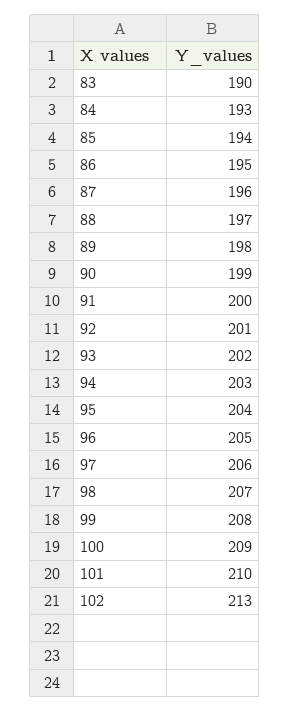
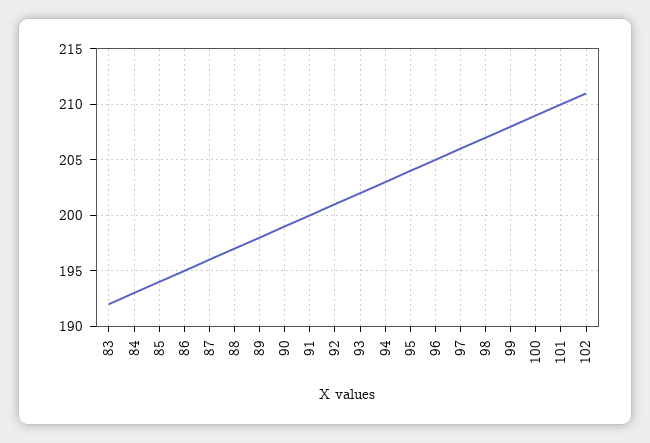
83: 190 -> 192
102: 213 -> 211

